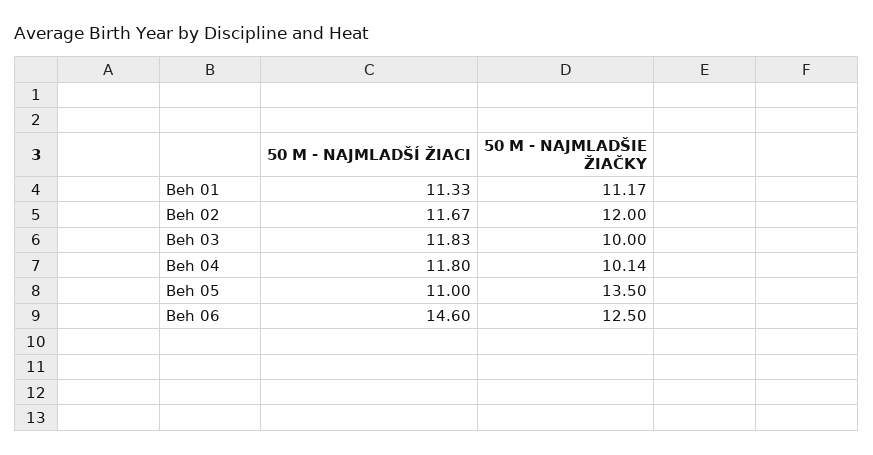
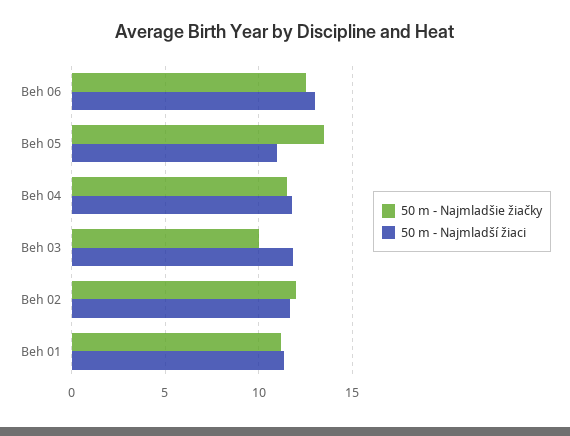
50 M - NAJMLADŠIE ŽIAČKY, Beh 04: 10.14 -> 11.5
50 M - NAJMLADŠÍ ŽIACI, Beh 06: 14.6 -> 13

